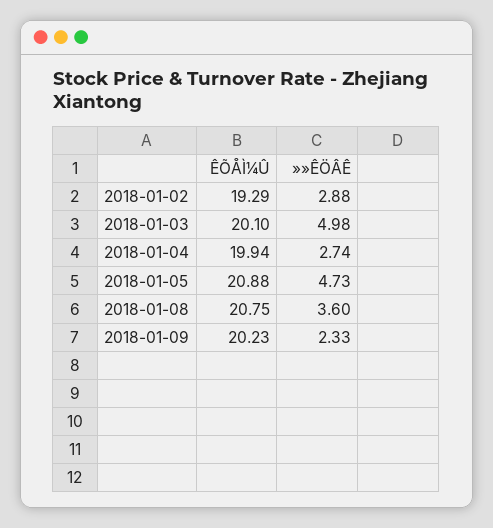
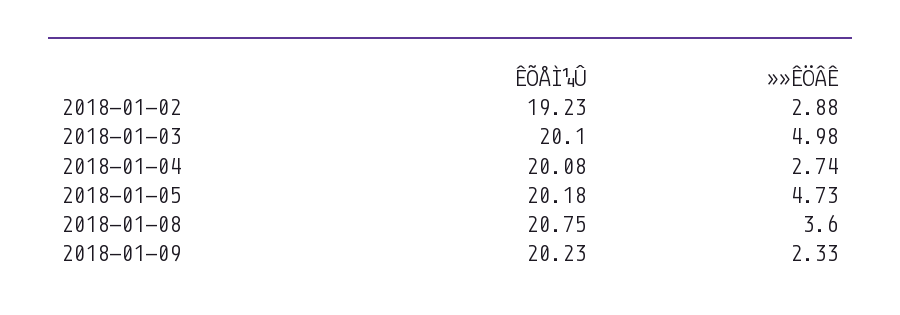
ÊÕÅÌ¼Û, 2018-01-02: 19.29 -> 19.23
ÊÕÅÌ¼Û, 2018-01-04: 19.94 -> 20.08
ÊÕÅÌ¼Û, 2018-01-05: 20.88 -> 20.18

